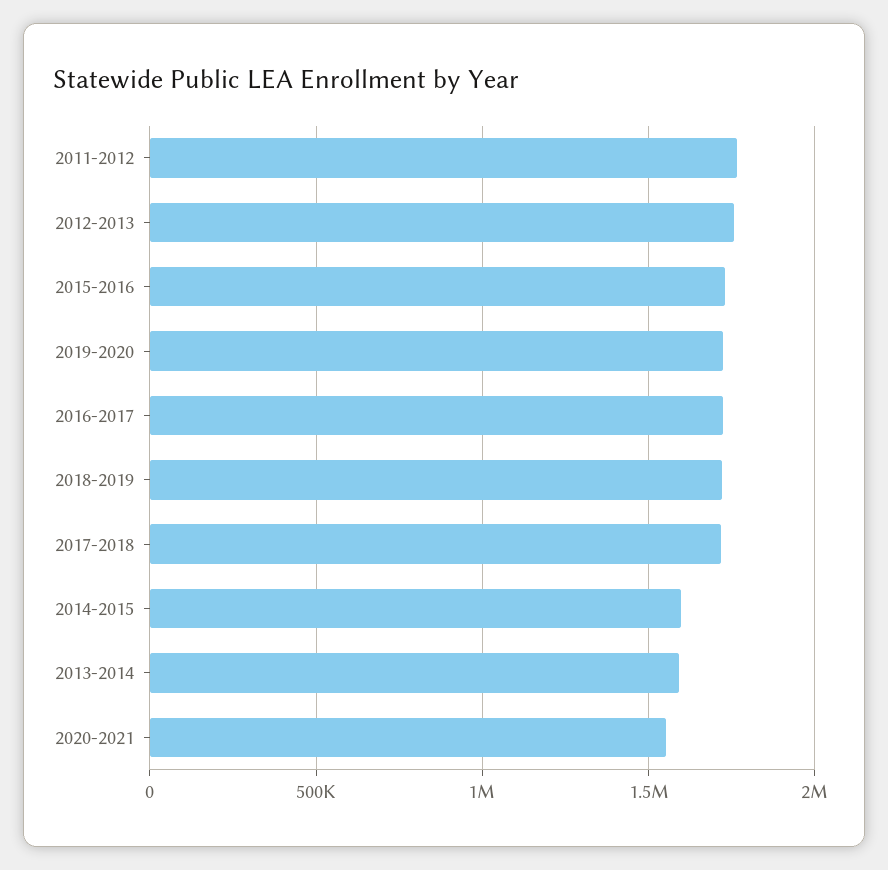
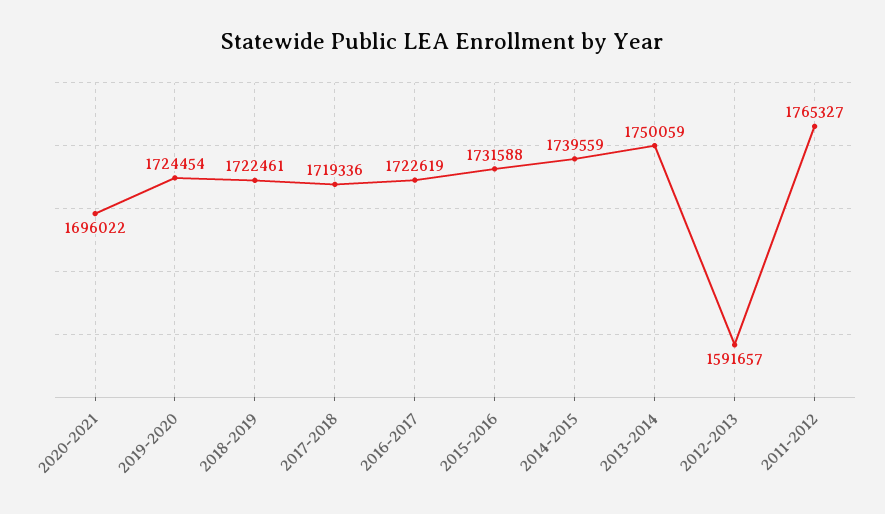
2012-2013: 1750000 -> 1591657
2014-2015: 1600000 -> 1739559
2013-2014: 1600000 -> 1750059
2020-2021: 1550000 -> 1696022

